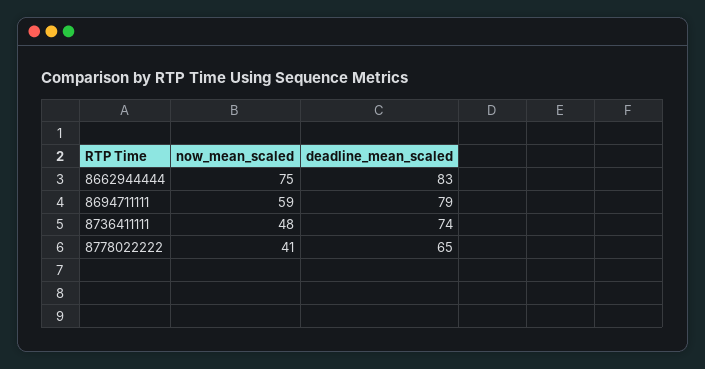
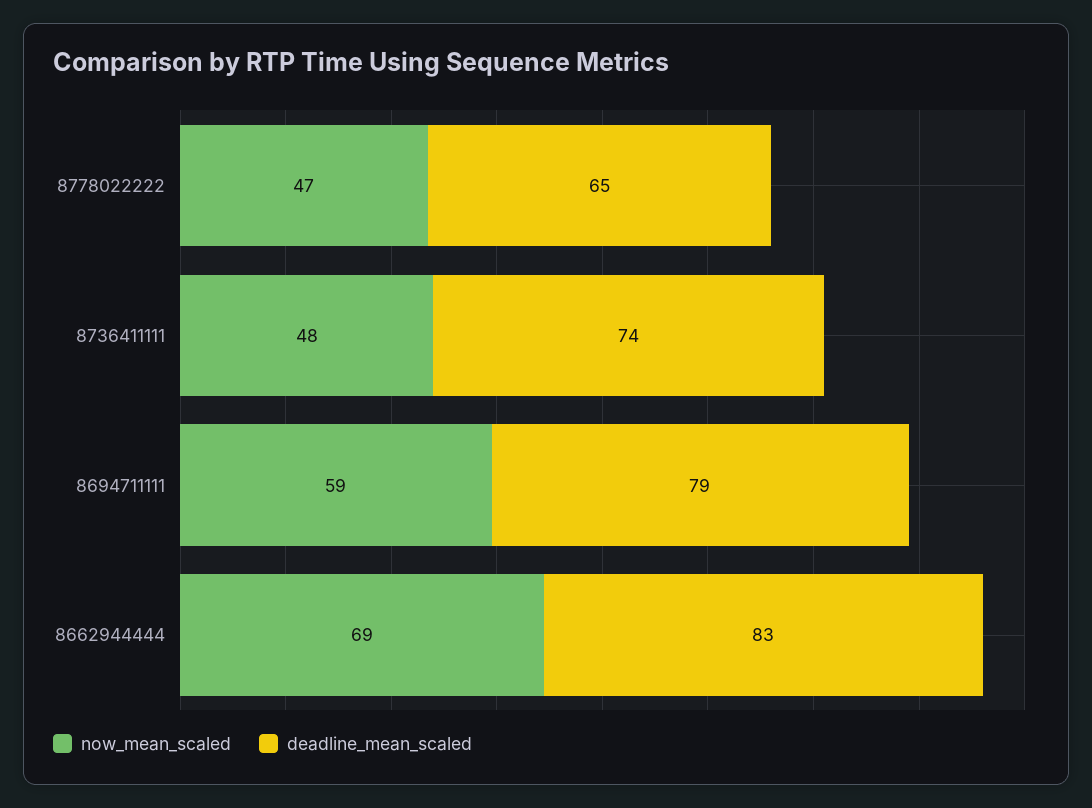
now_mean_scaled, 8662944444: 75 -> 69
now_mean_scaled, 8778022222: 41 -> 47

